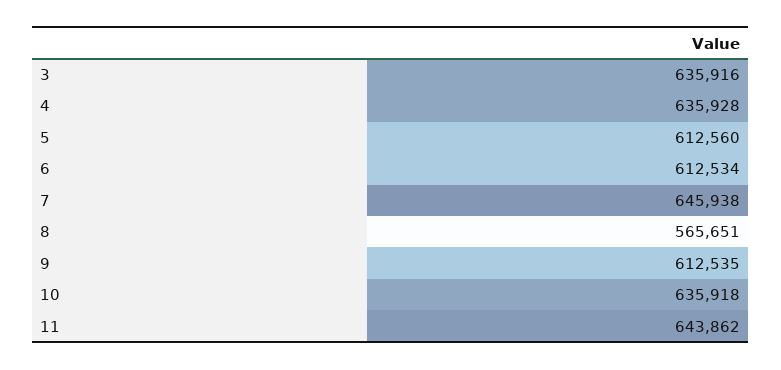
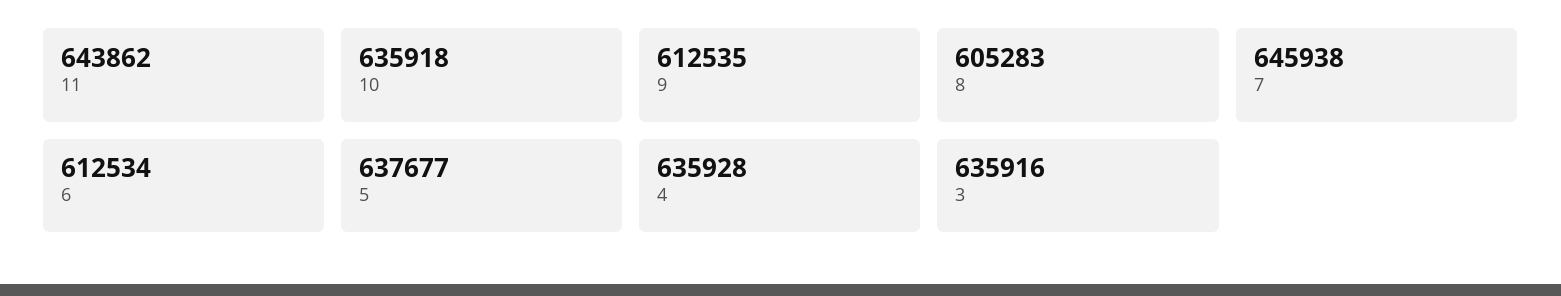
5: 612560 -> 637677
8: 565651 -> 605283

